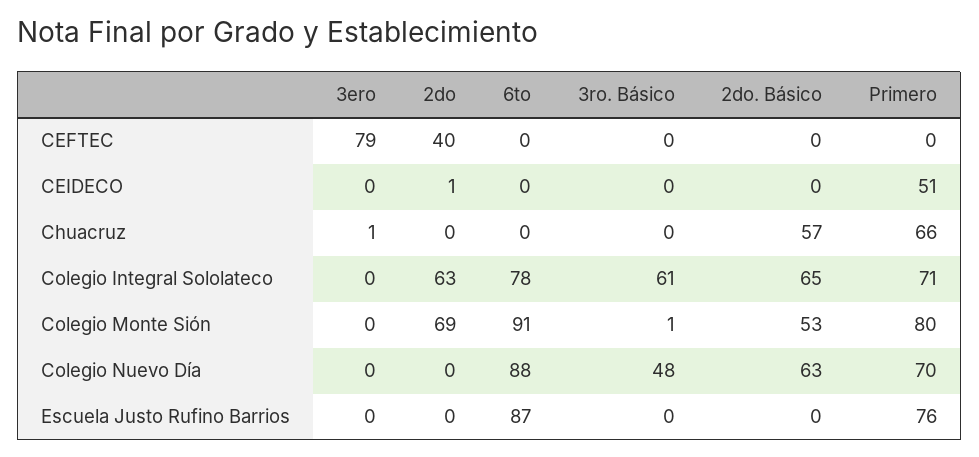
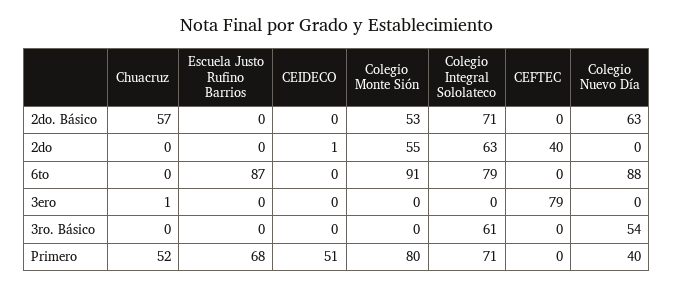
Primero, Chuacruz: 66 -> 52
6to, Colegio Integral Sololateco: 78 -> 79
2do. Básico, Colegio Integral Sololateco: 65 -> 71
2do, Colegio Monte Sión: 69 -> 55
3ro. Básico, Colegio Monte Sión: 1 -> 0
3ro. Básico, Colegio Nuevo Día: 48 -> 54
Primero, Colegio Nuevo Día: 70 -> 40
Primero, Escuela Justo Rufino Barrios: 76 -> 68

